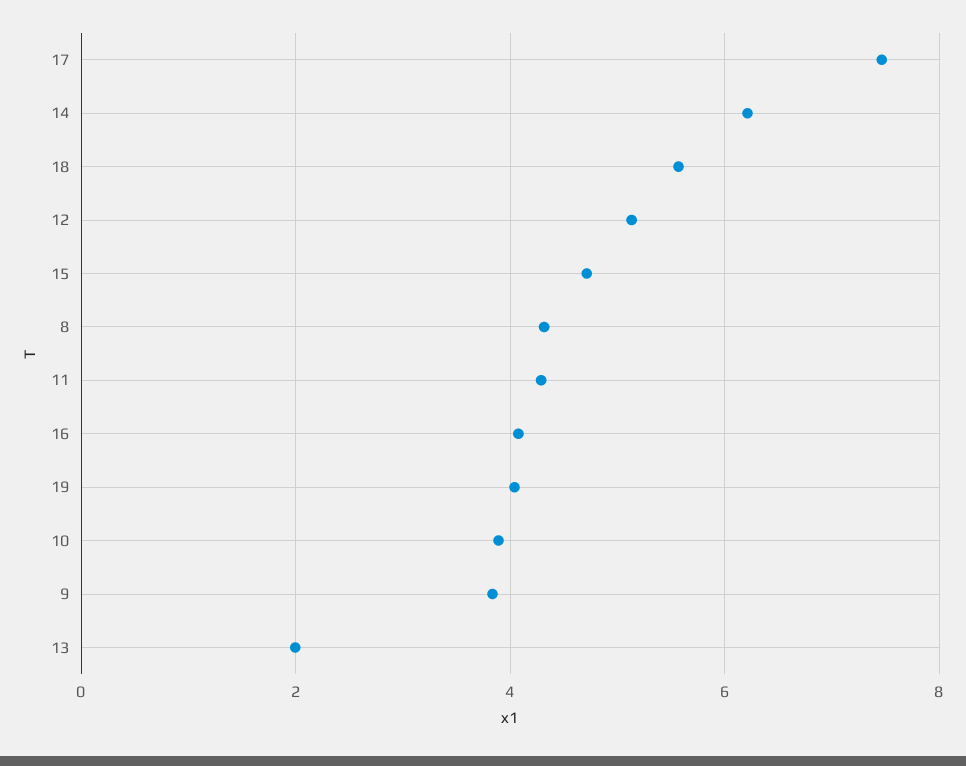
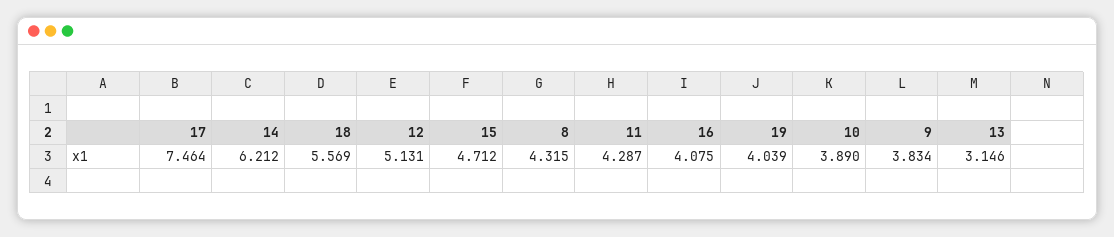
13: 2 -> 3.146

